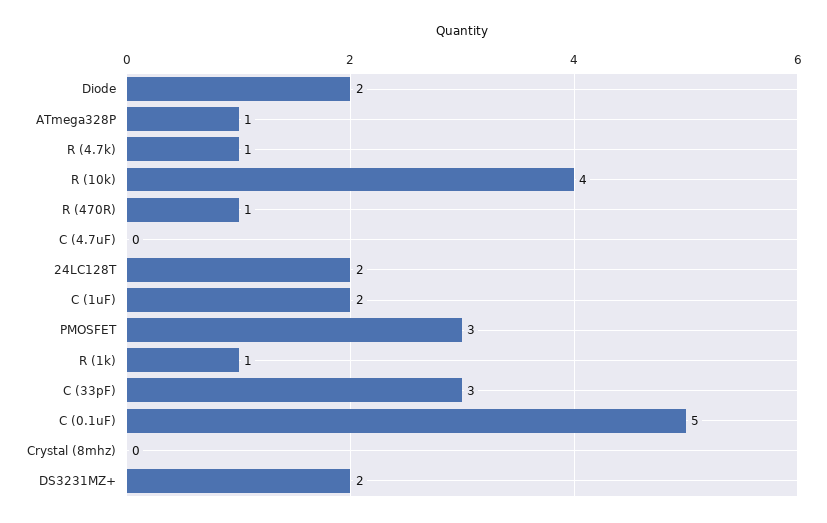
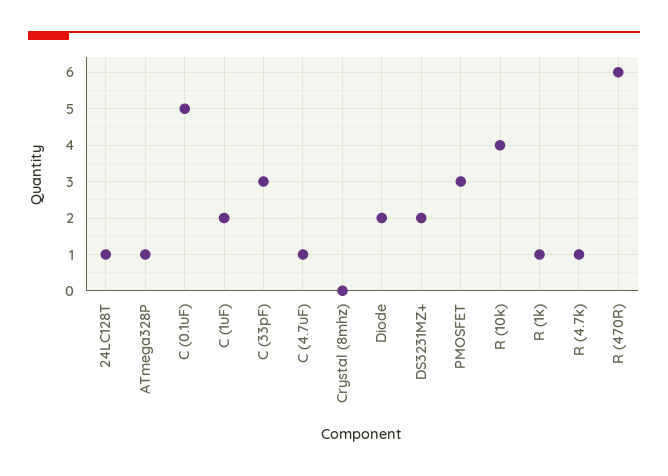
R (470R): 1 -> 6
C (4.7uF): 0 -> 1
24LC128T: 2 -> 1

